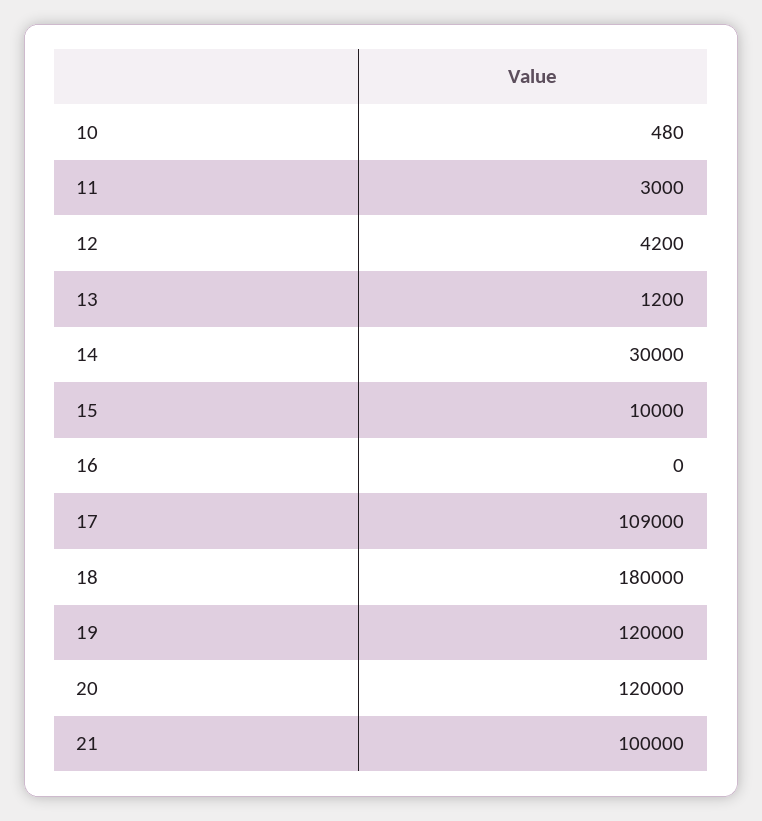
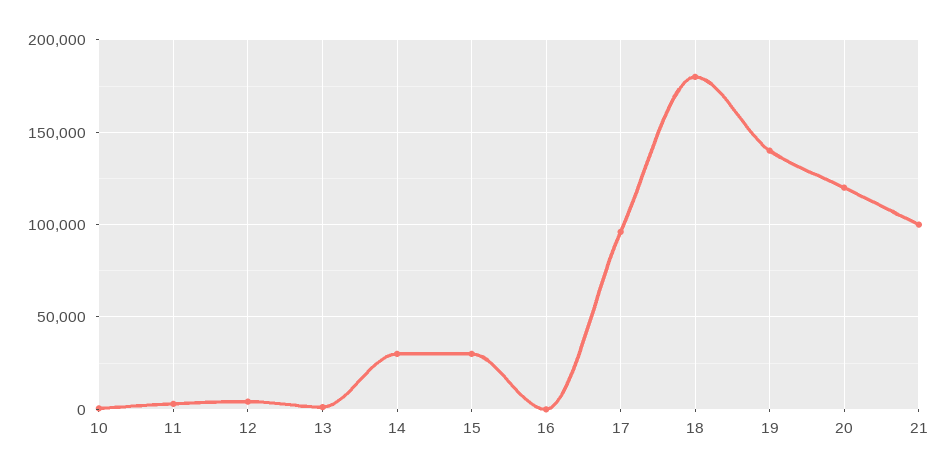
15: 10000 -> 30000
17: 109000 -> 95000
19: 120000 -> 140000

